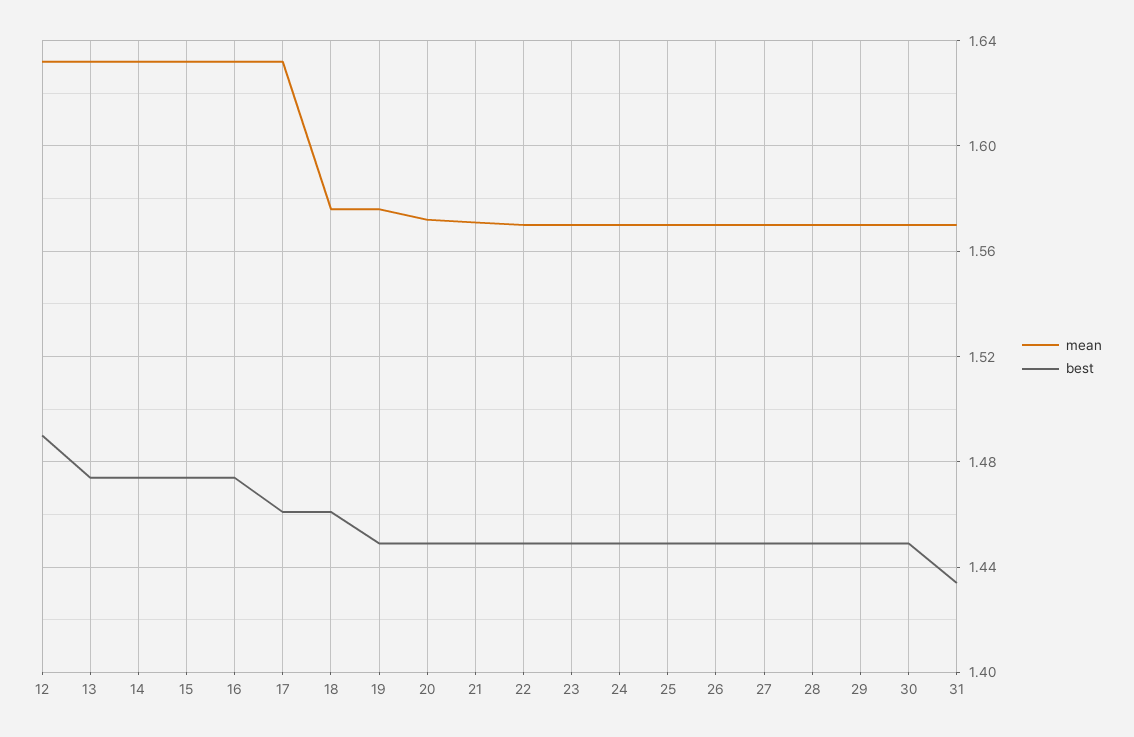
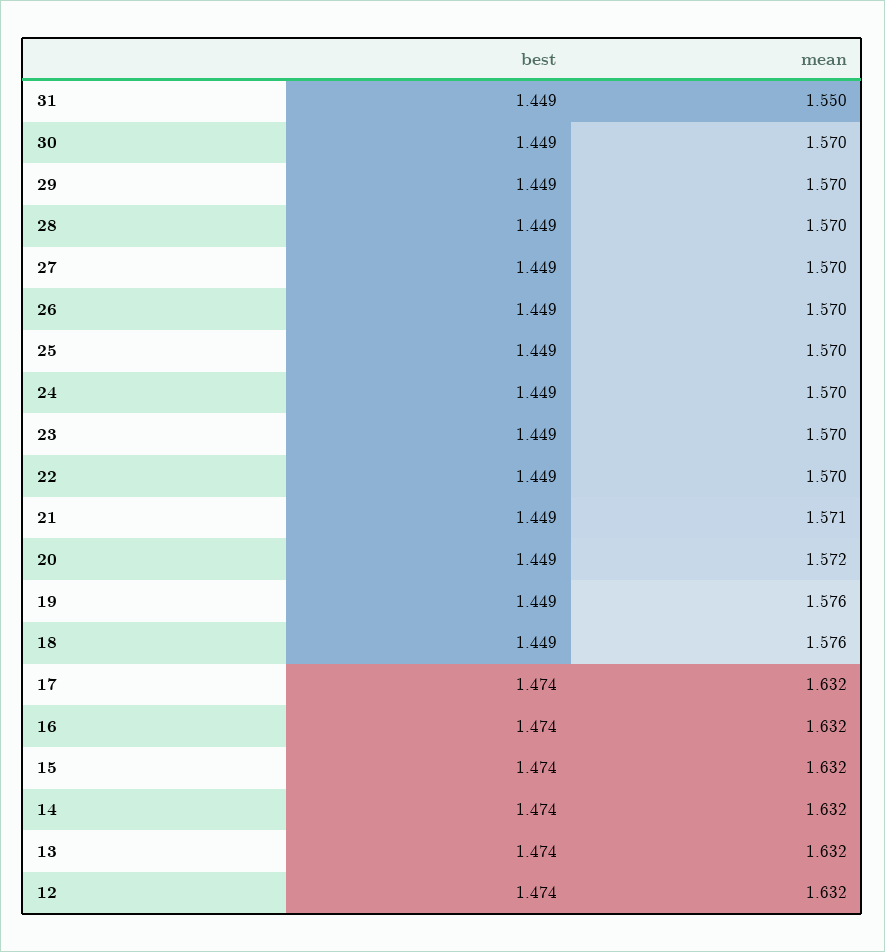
best, 12: 1.49 -> 1.474
best, 17: 1.46 -> 1.474
best, 18: 1.46 -> 1.449
mean, 31: 1.57 -> 1.55
best, 31: 1.435 -> 1.449

